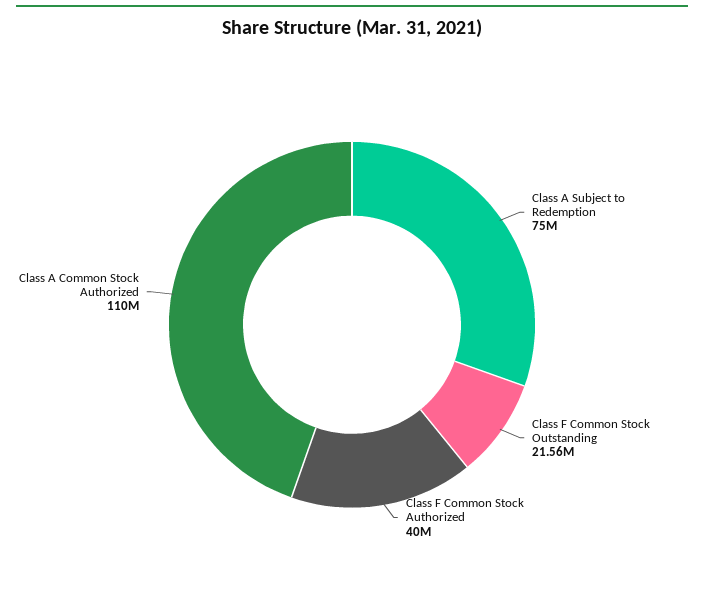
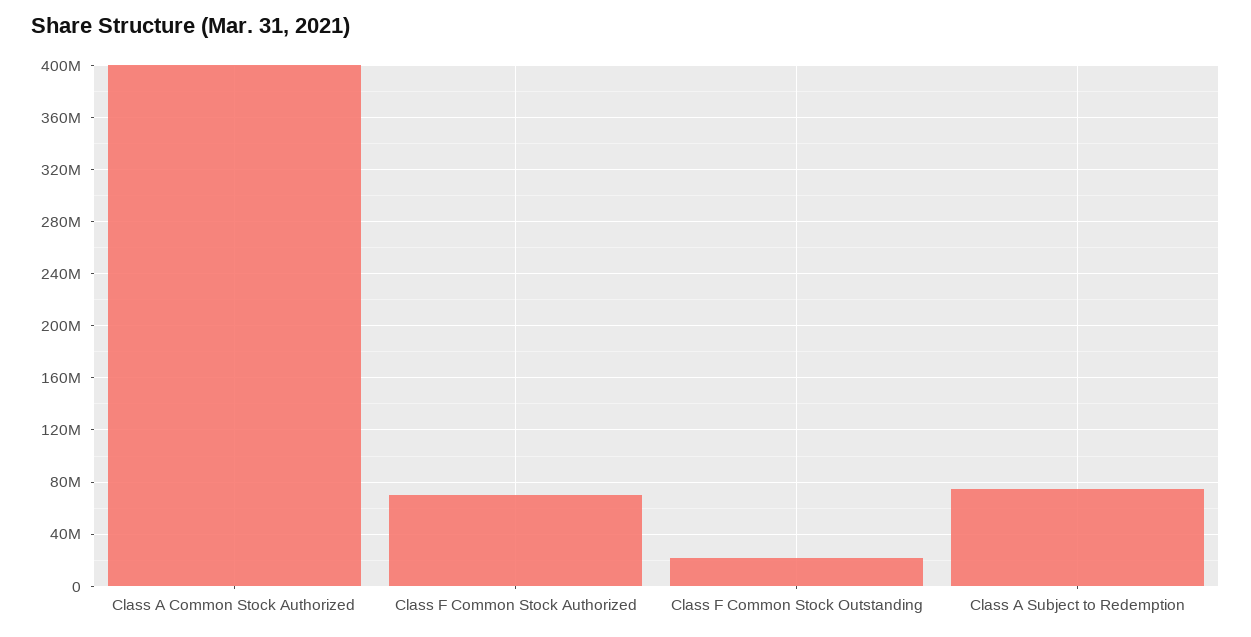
Class F Common Stock Authorized: 40000000 -> 70000000
Class A Common Stock Authorized: 110000000 -> 400000000

